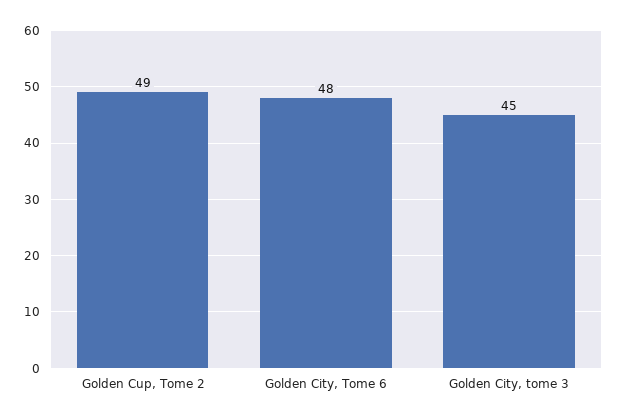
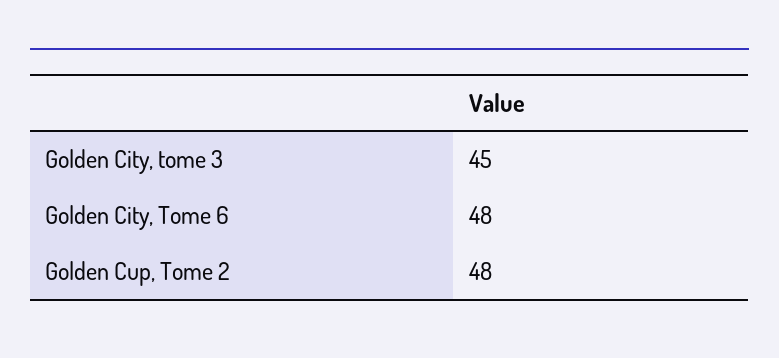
Golden Cup, Tome 2: 49 -> 48

